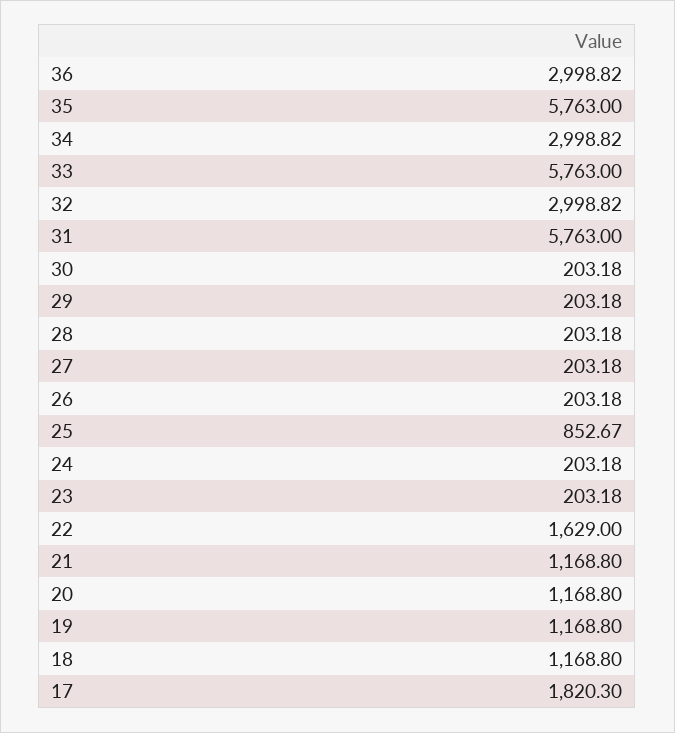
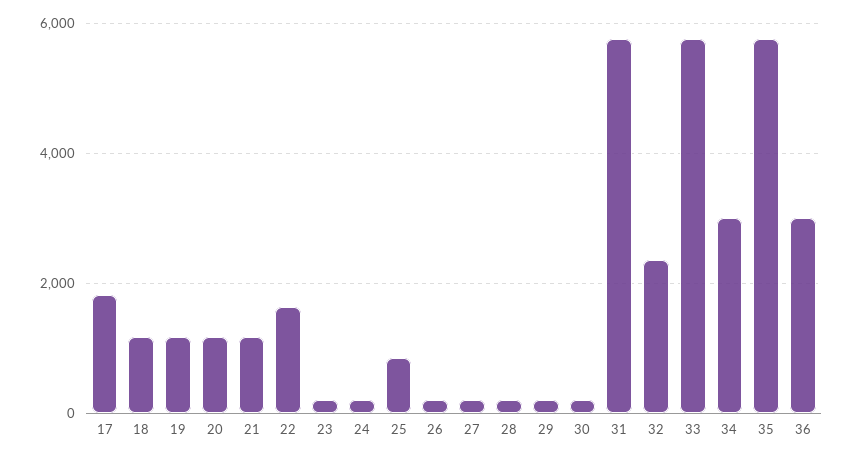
32: 2998.82 -> 2400

